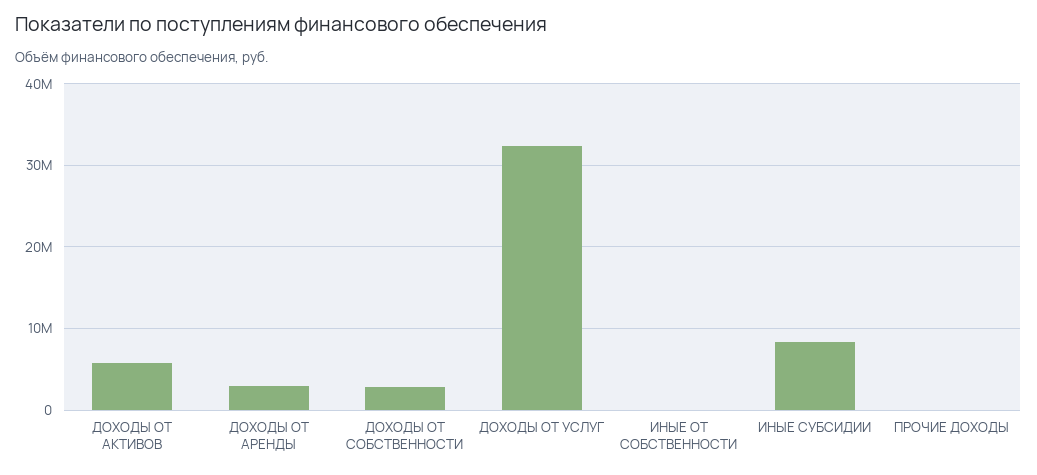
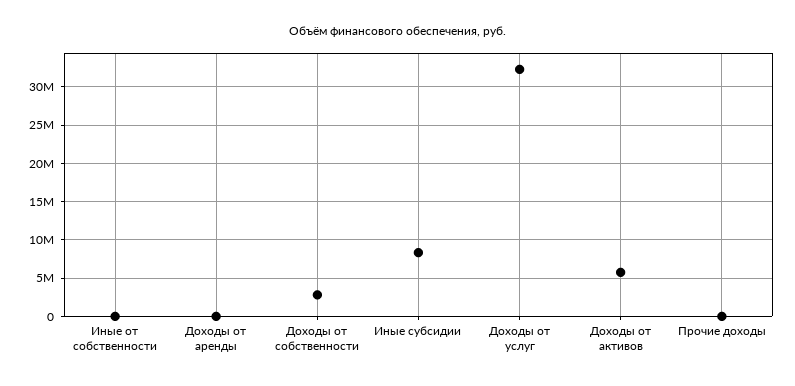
ДОХОДЫ ОТ АРЕНДЫ: 3000000 -> 0

